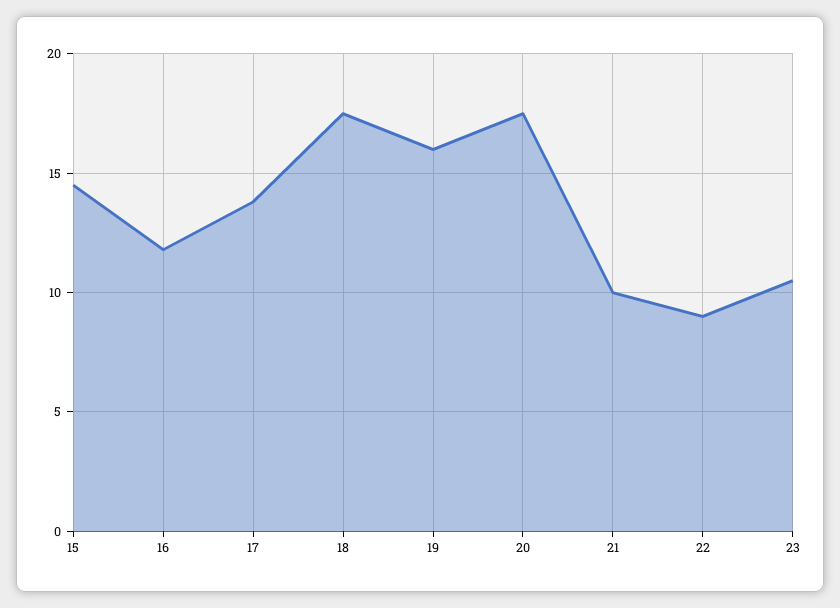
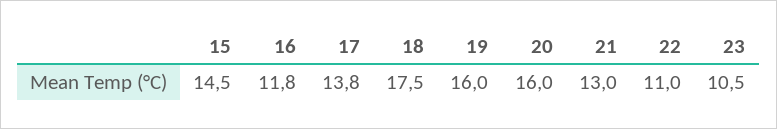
20: 17.5 -> 16
21: 10 -> 13
22: 9 -> 11

